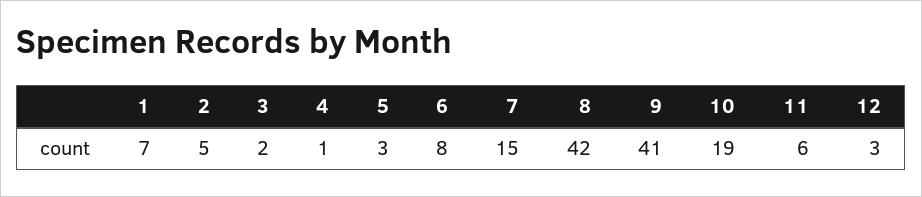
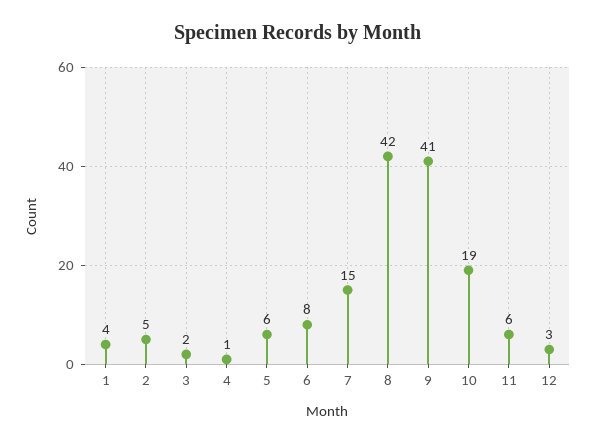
1: 7 -> 4
5: 3 -> 6

